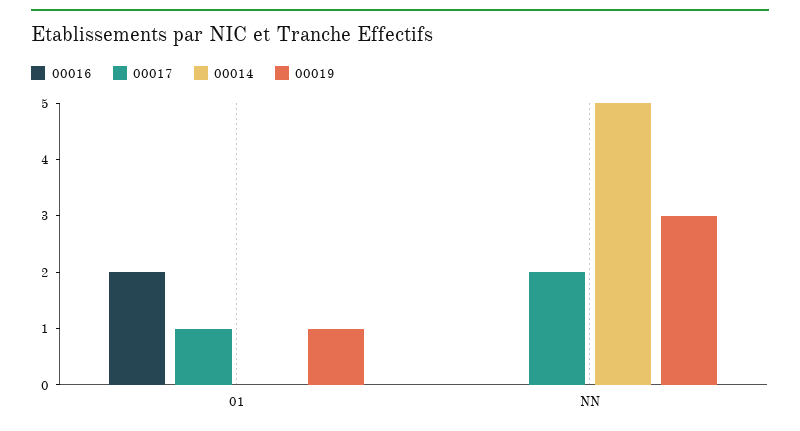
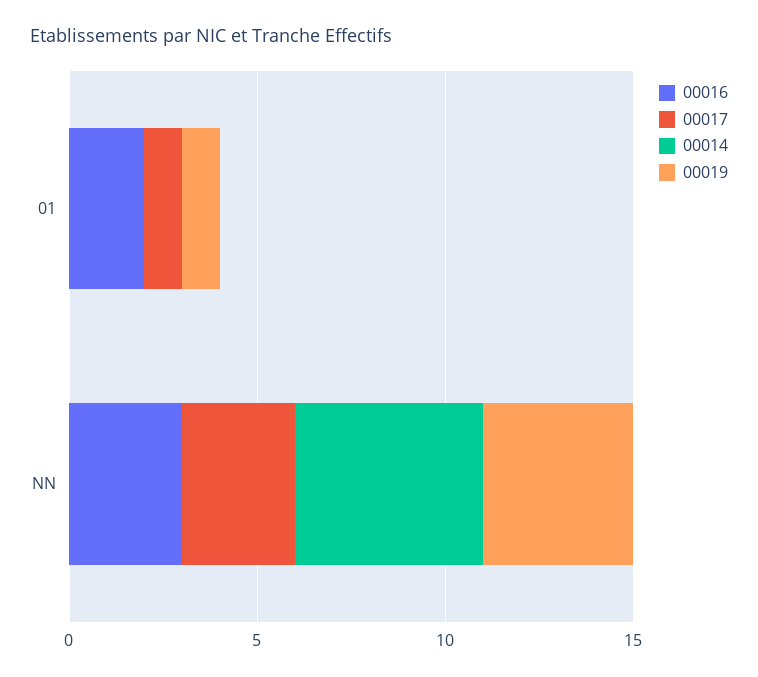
00016, NN: 0 -> 3
00017, NN: 2 -> 3
00019, NN: 3 -> 4

